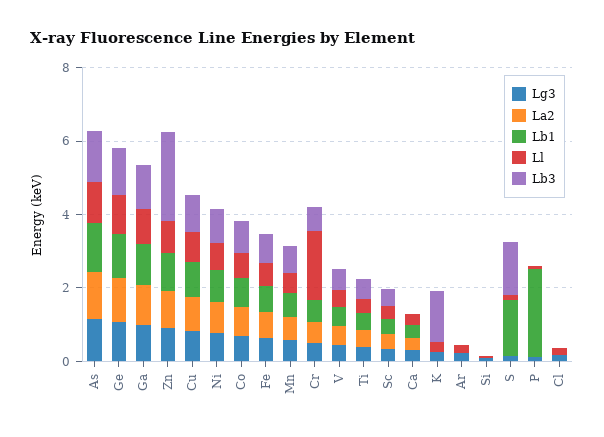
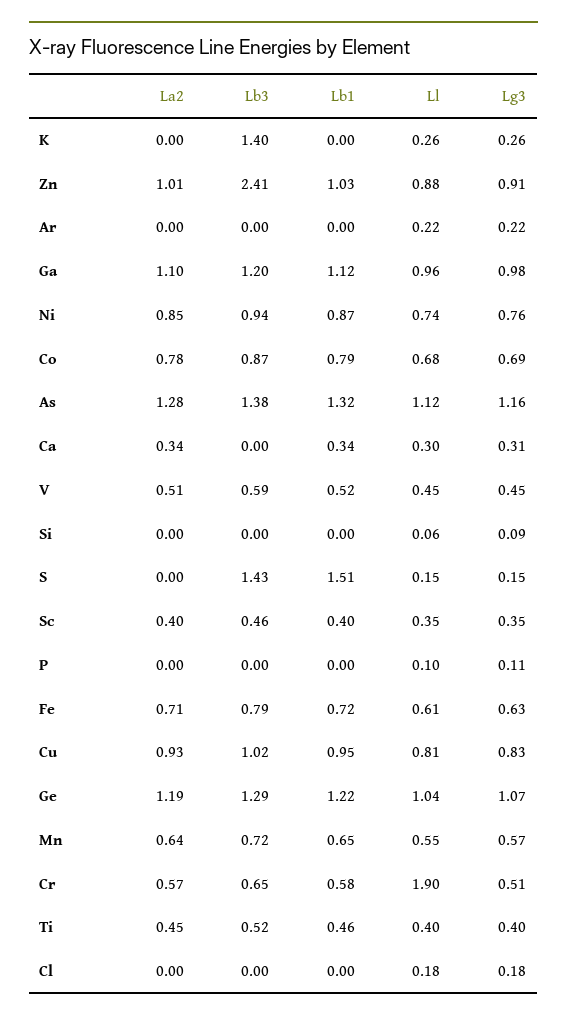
Lb1, P: 2.5 -> 0

